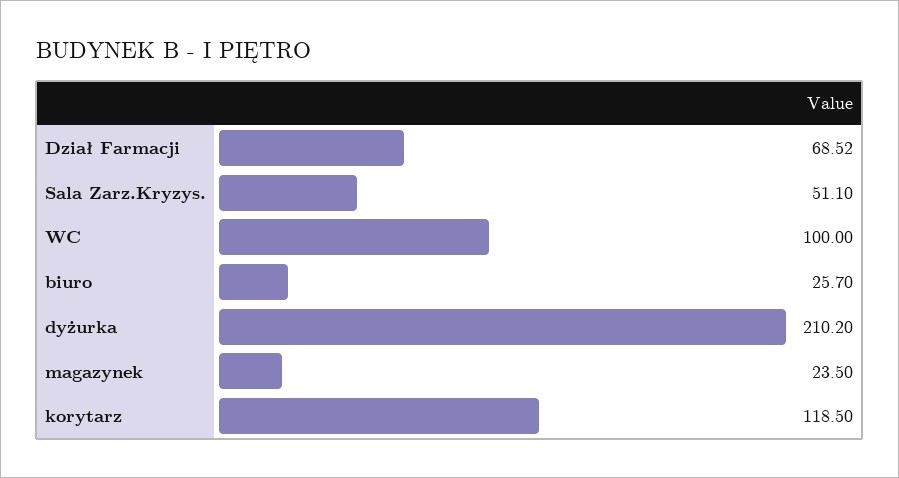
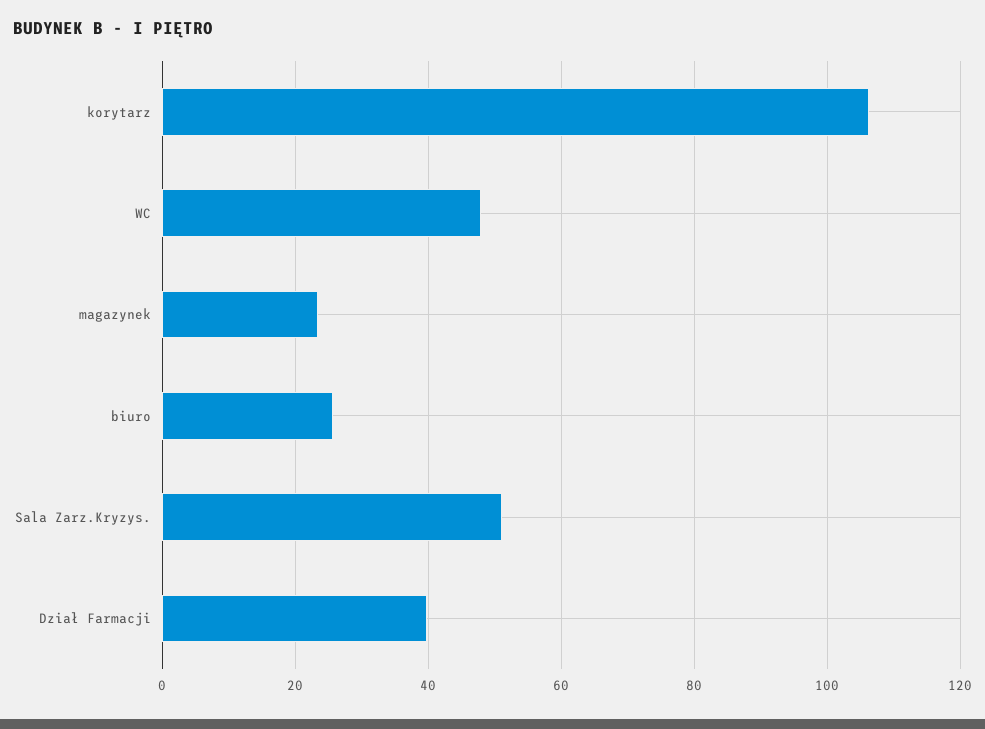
Dział Farmacji: 68.52 -> 40
WC: 100 -> 48
dyżurka: 210.2 -> none
korytarz: 118.5 -> 106

